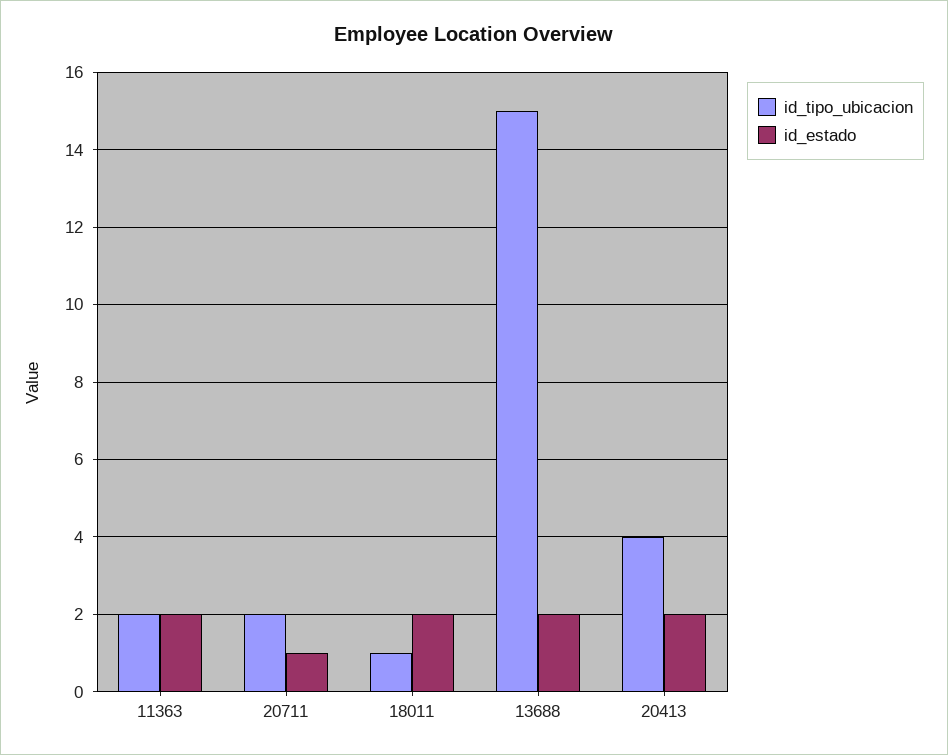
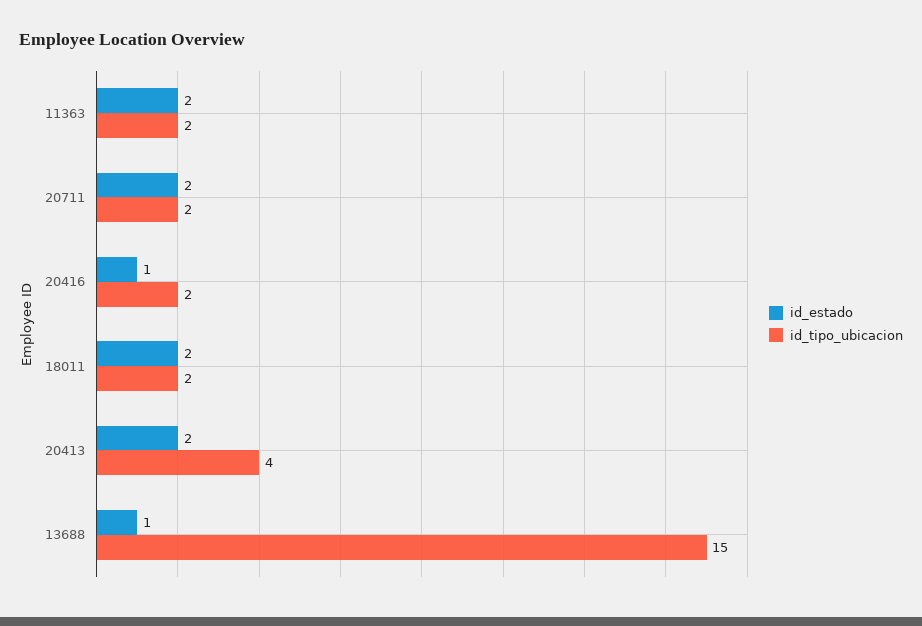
id_estado, 20711: 1 -> 2
id_tipo_ubicacion, 18011: 1 -> 2
id_estado, 13688: 2 -> 1
id_estado, 20416: none -> 1
id_tipo_ubicacion, 20416: none -> 2

